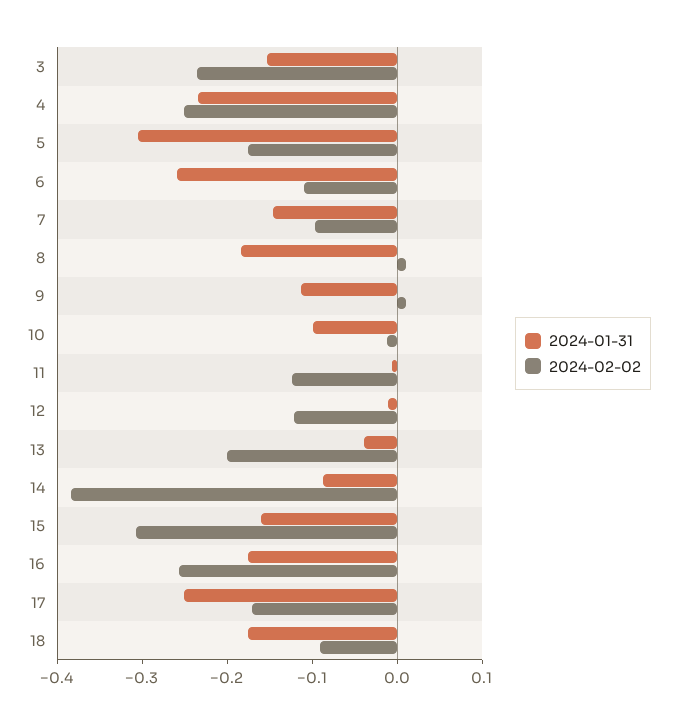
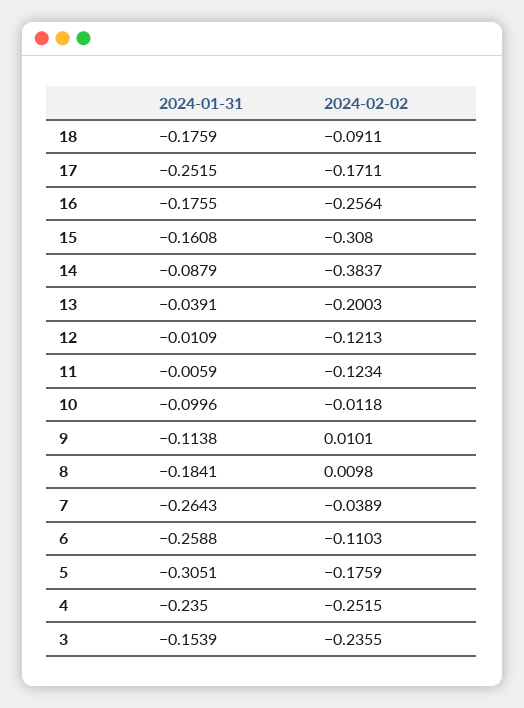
2024-01-31, 7: -0.14 -> -0.2643
2024-02-02, 7: -0.1 -> -0.0389

